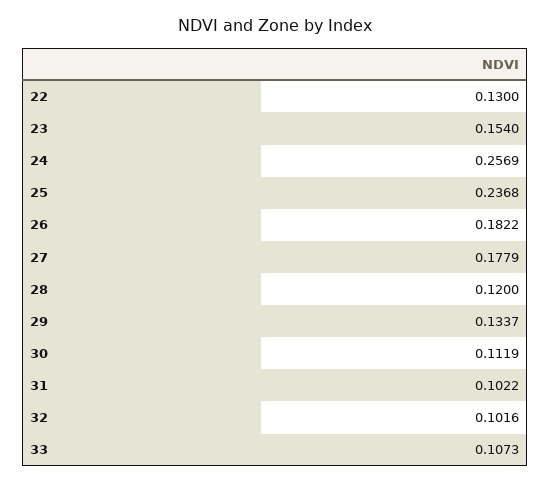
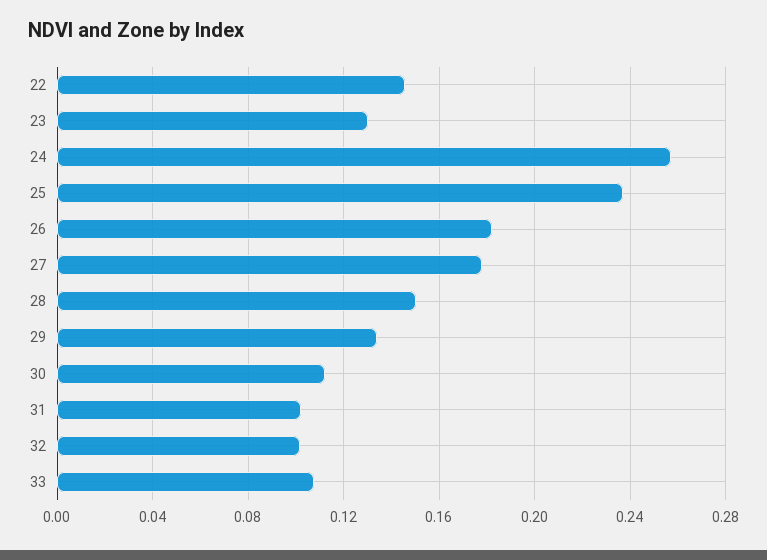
22: 0.13 -> 0.145
23: 0.154 -> 0.13
28: 0.12 -> 0.15

